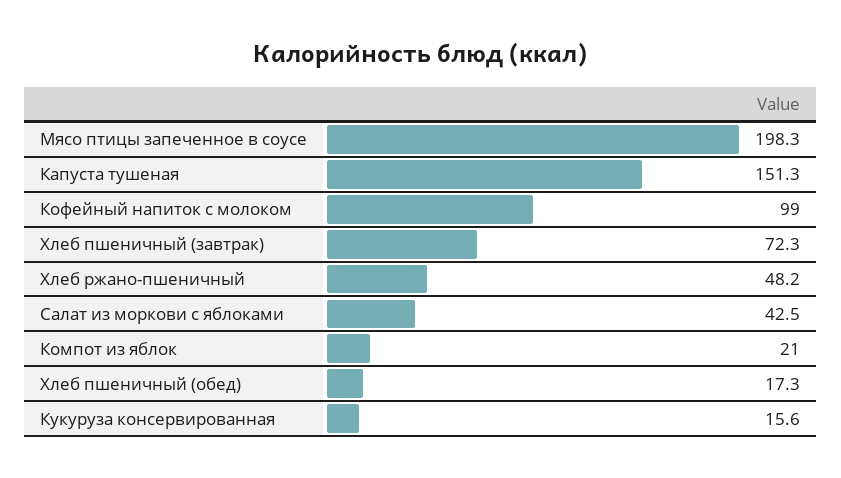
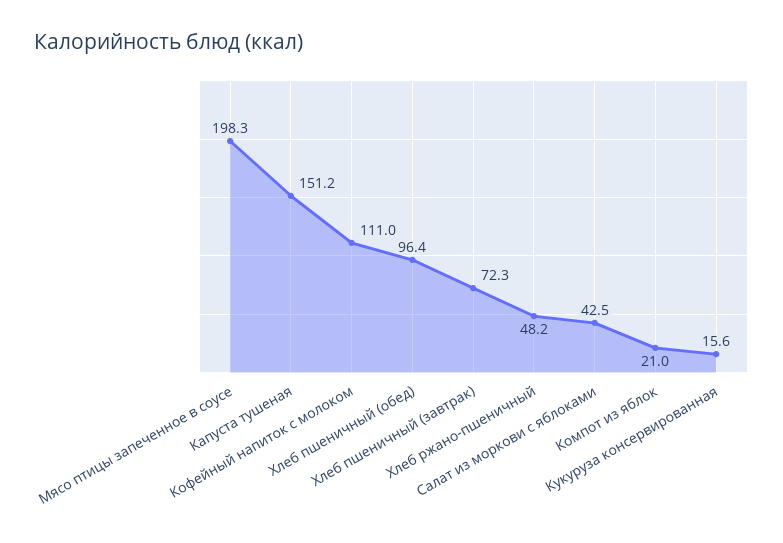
Капуста тушеная: 151.3 -> 151.2
Кофейный напиток с молоком: 99 -> 111
Хлеб пшеничный (обед): 17.3 -> 96.4

